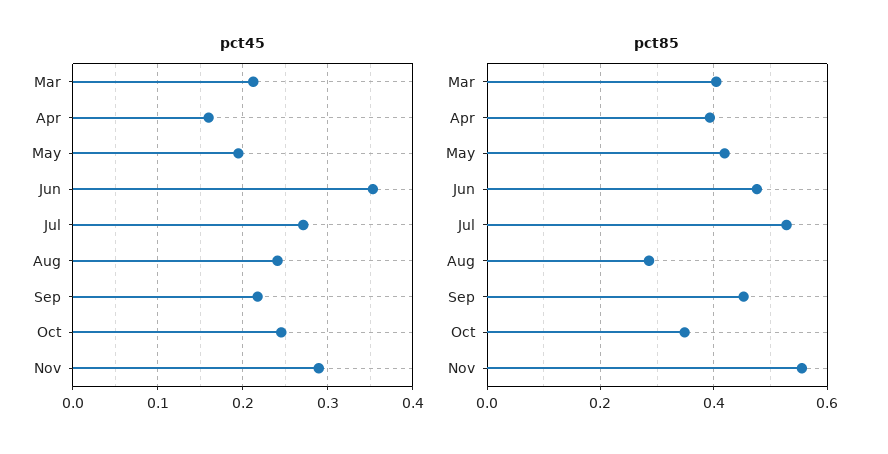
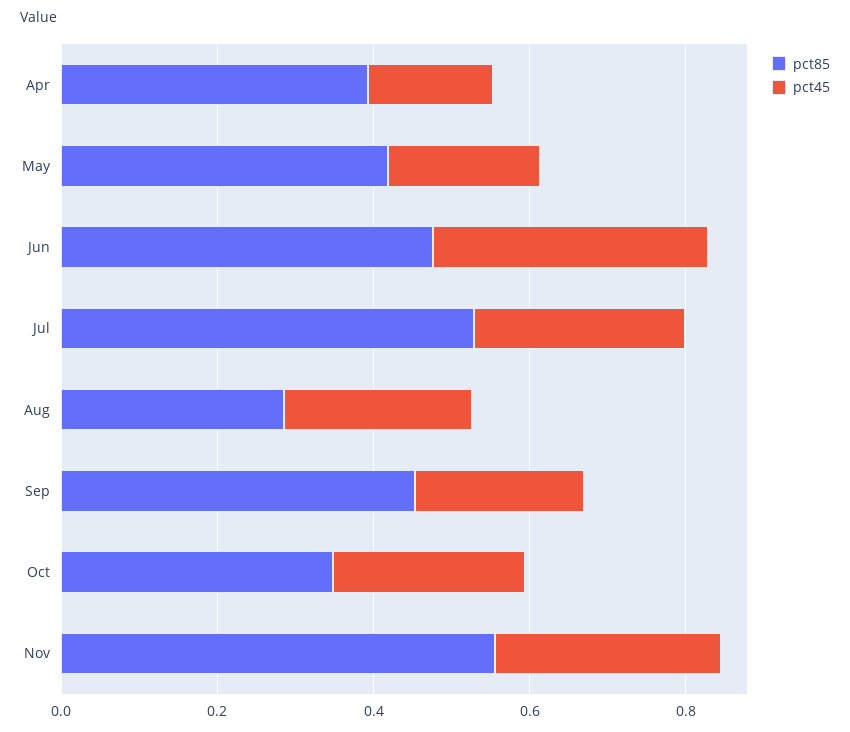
pct45, Mar: 0.21 -> none
pct85, Mar: 0.4 -> none

